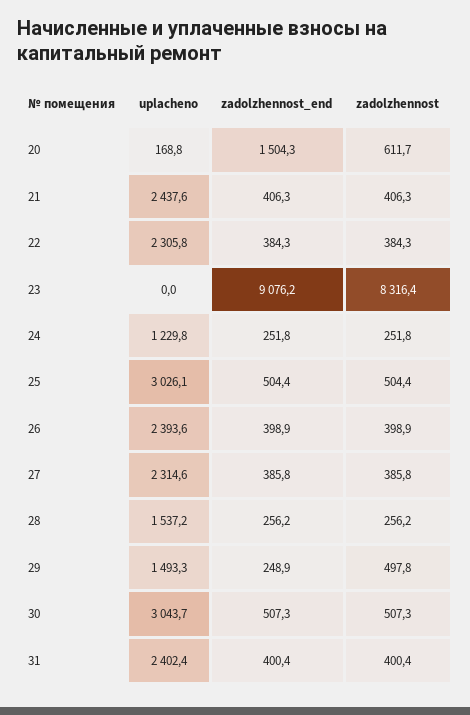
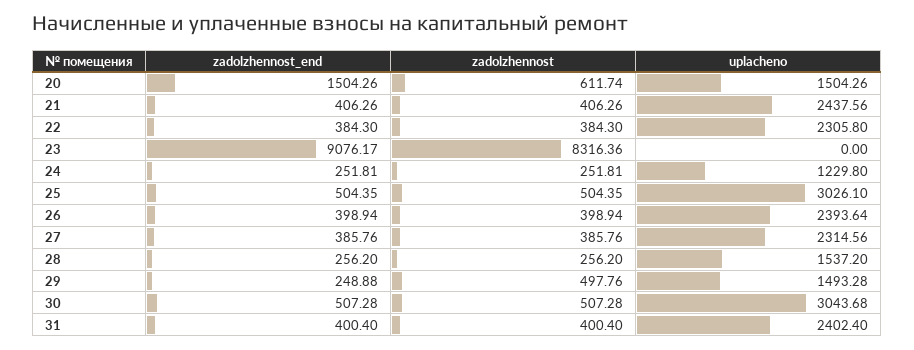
uplachenо, 20: 168.8 -> 1504.26

